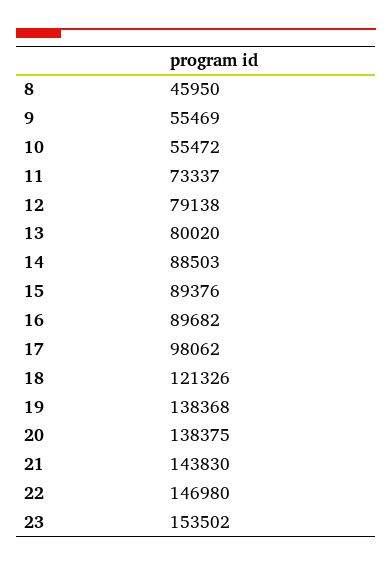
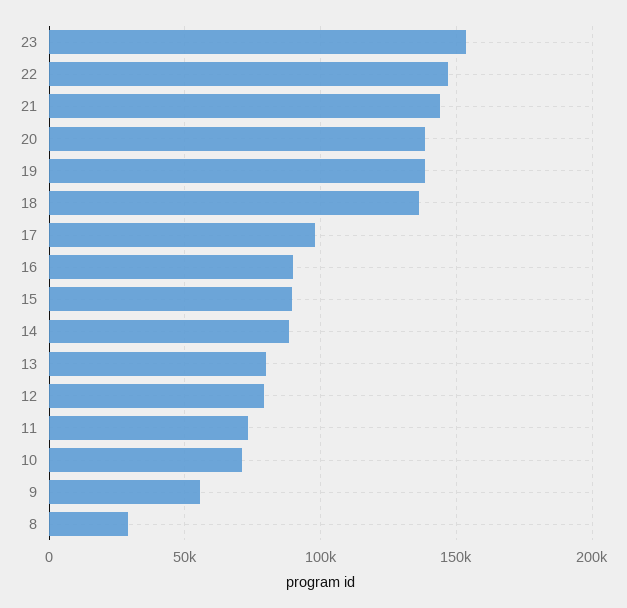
8: 45950 -> 30000
10: 55472 -> 70000
18: 121326 -> 135000

